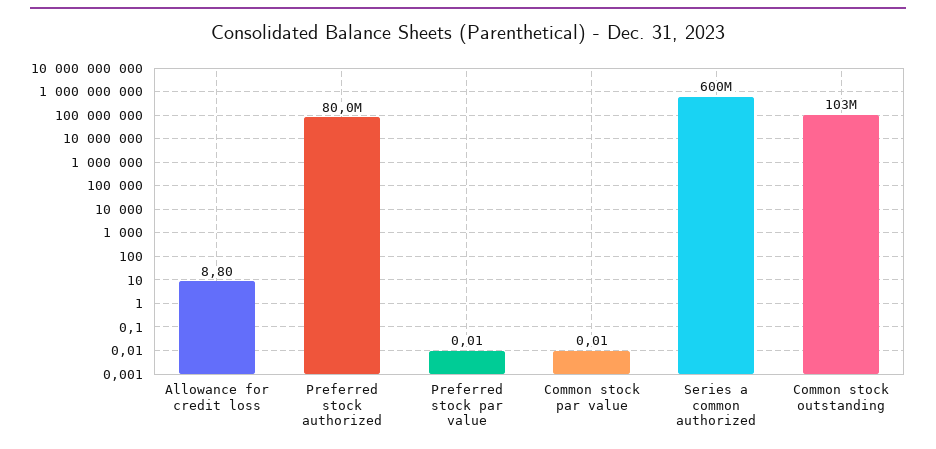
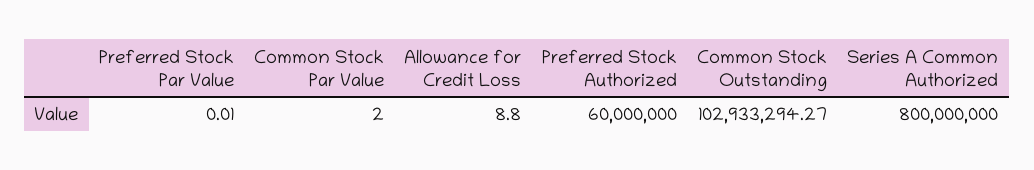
Preferred stock authorized: 80000000 -> 60000000
Common stock par value: 0.01 -> 2
Series a common authorized: 600000000 -> 800000000

